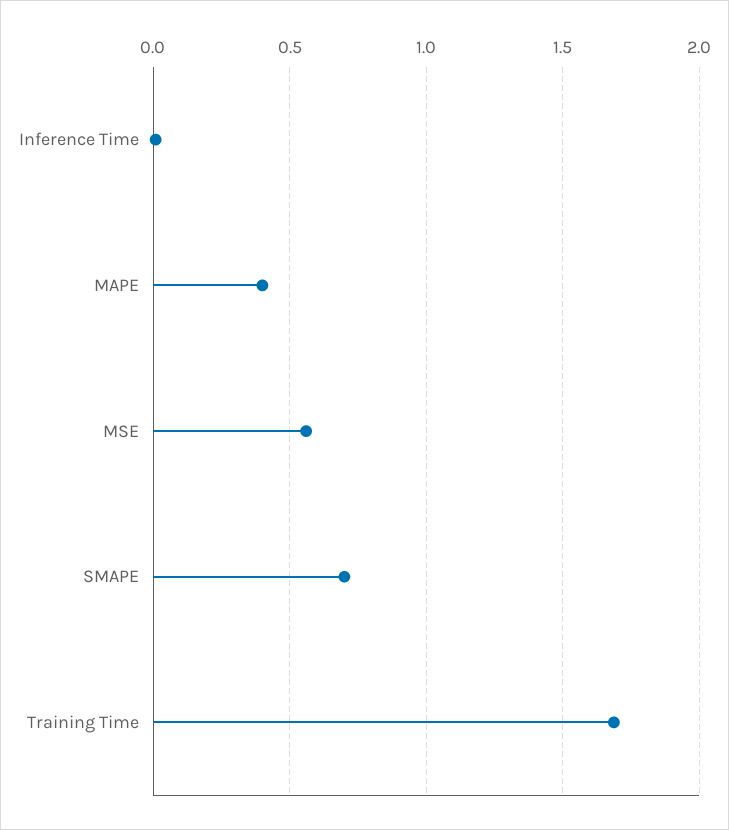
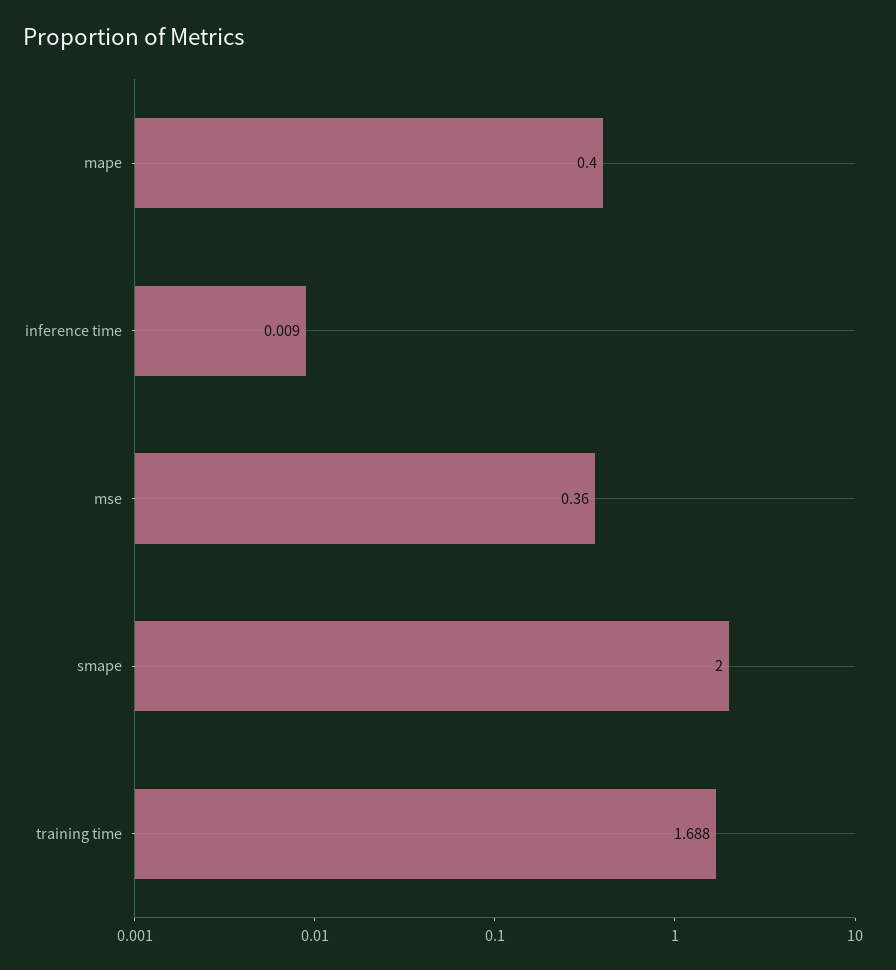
MSE: 0.55 -> 0.36
SMAPE: 0.7 -> 2

